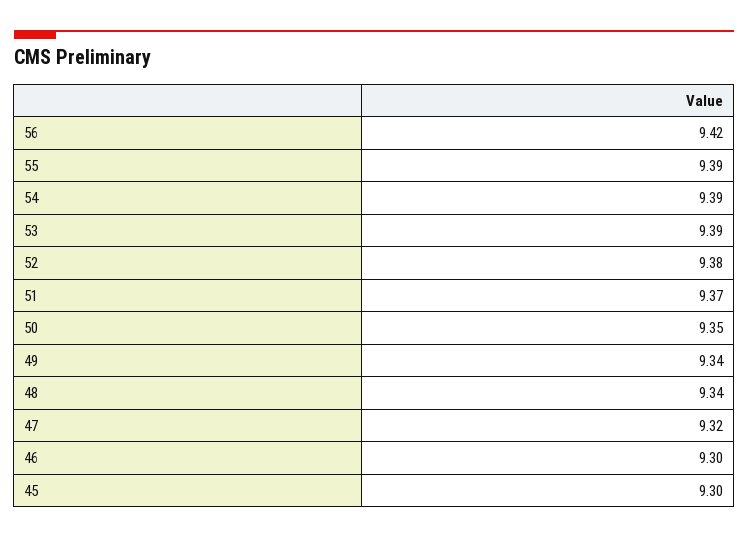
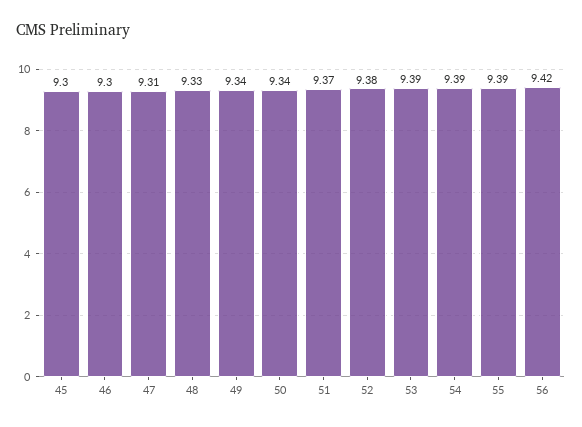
50: 9.35 -> 9.34
48: 9.34 -> 9.33
47: 9.32 -> 9.31

